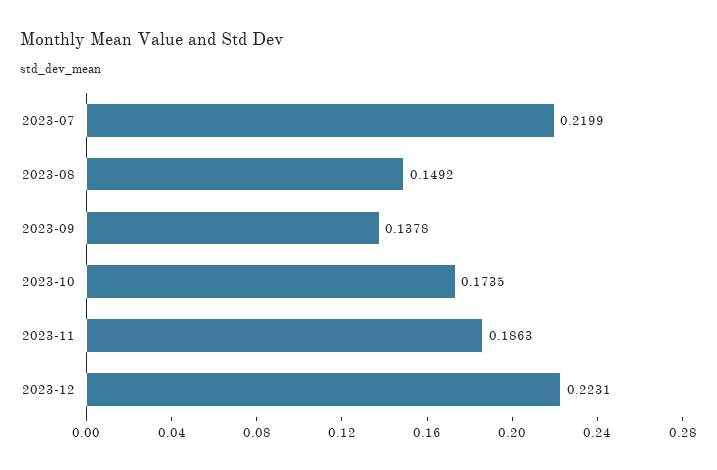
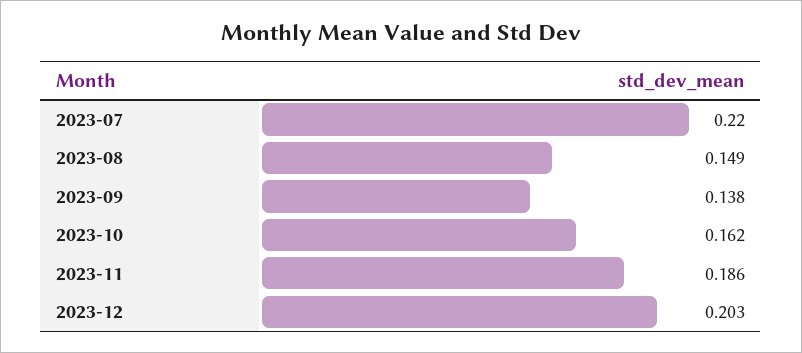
2023-10: 0.1735 -> 0.162
2023-12: 0.2231 -> 0.203

